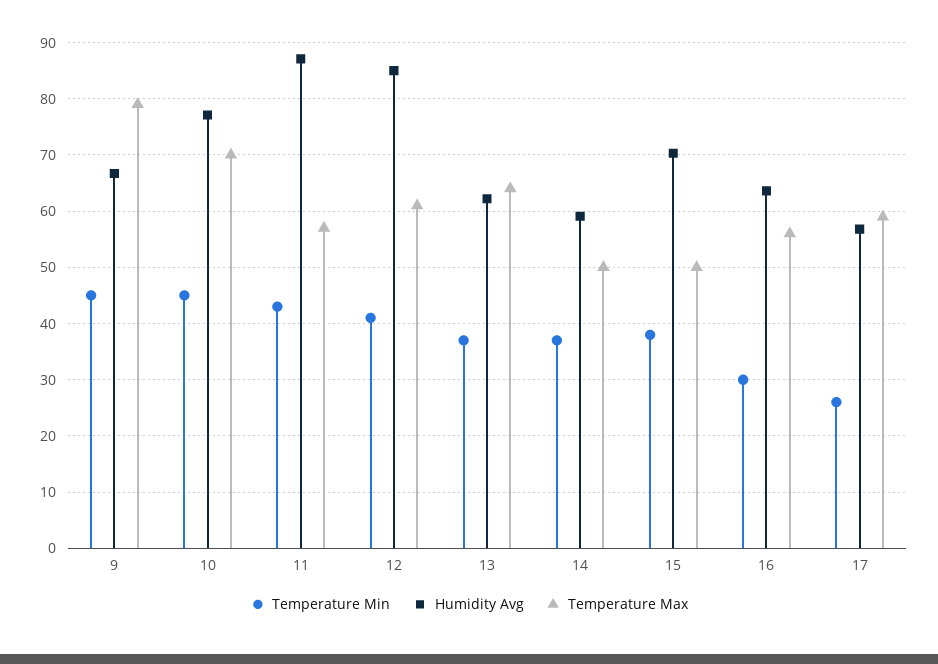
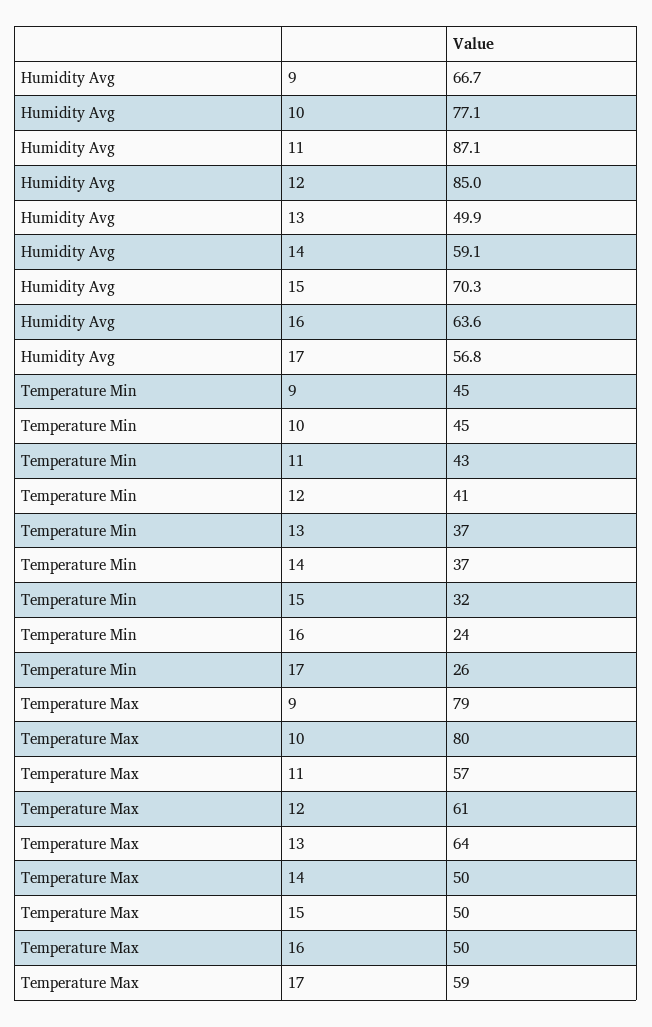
Temperature Max, 10: 70 -> 80
Humidity Avg, 13: 62 -> 49.9
Temperature Min, 15: 38 -> 32
Temperature Min, 16: 30 -> 24
Temperature Max, 16: 56 -> 50

